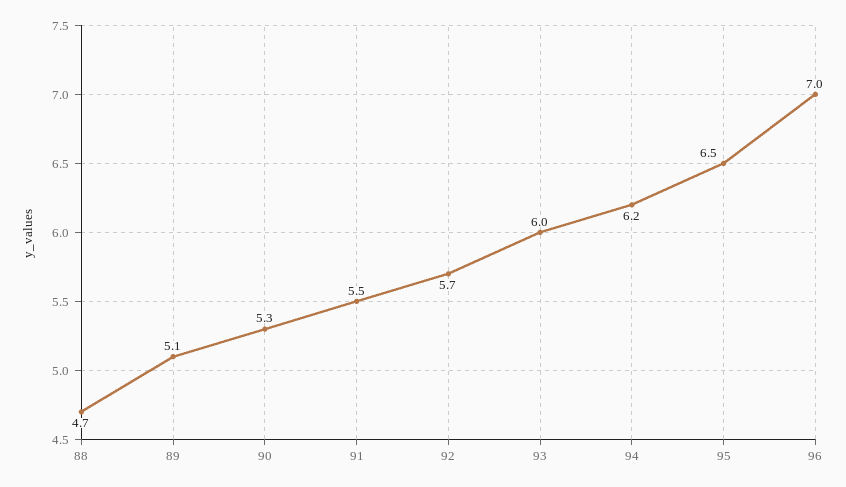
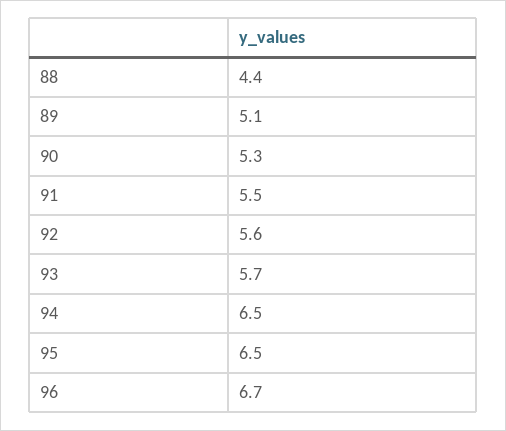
88: 4.7 -> 4.4
92: 5.7 -> 5.6
93: 6 -> 5.7
94: 6.2 -> 6.5
96: 7 -> 6.7

